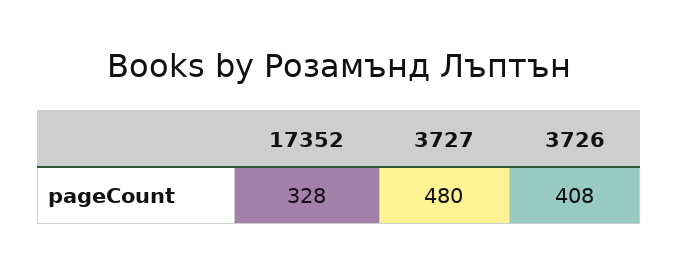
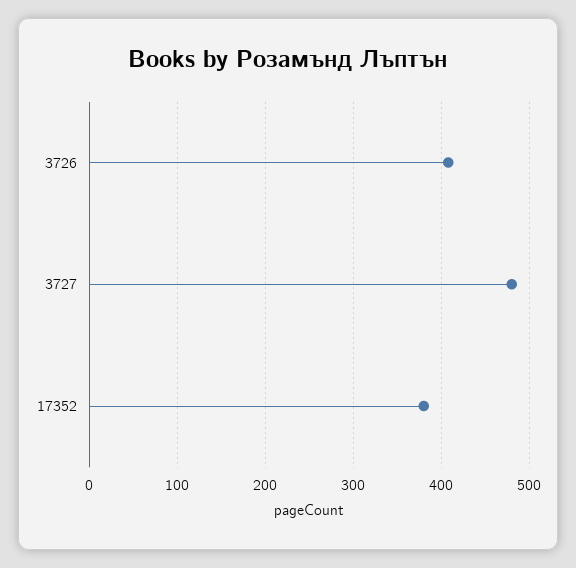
17352: 328 -> 380

